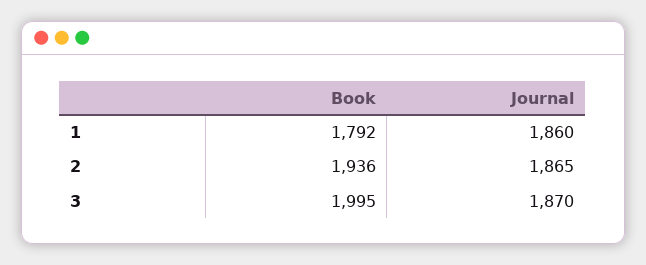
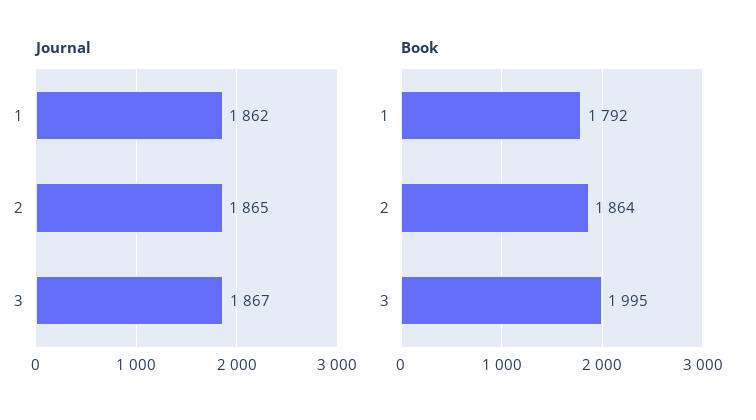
Journal, 1: 1860 -> 1862
Book, 2: 1936 -> 1864
Journal, 3: 1870 -> 1867

